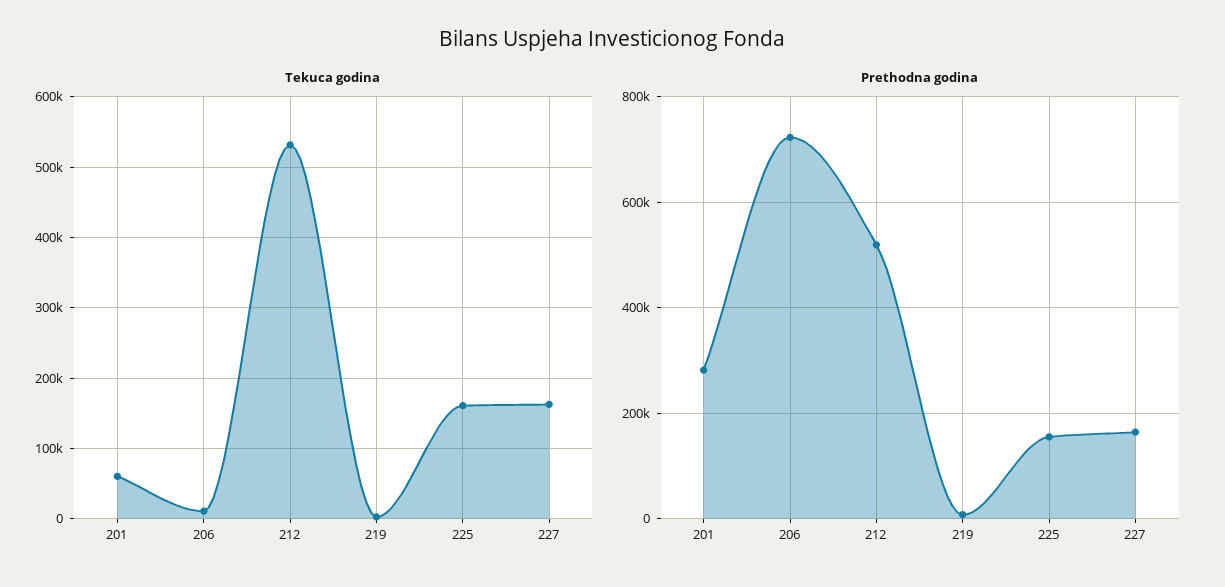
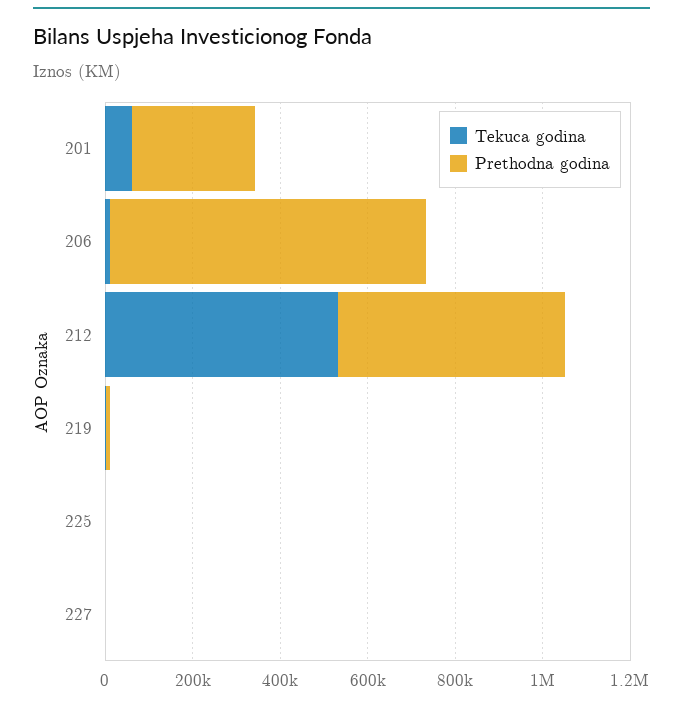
Tekuca godina, 225: 160000 -> 0
Tekuca godina, 227: 160000 -> 0
Prethodna godina, 225: 160000 -> 0
Prethodna godina, 227: 160000 -> 0

